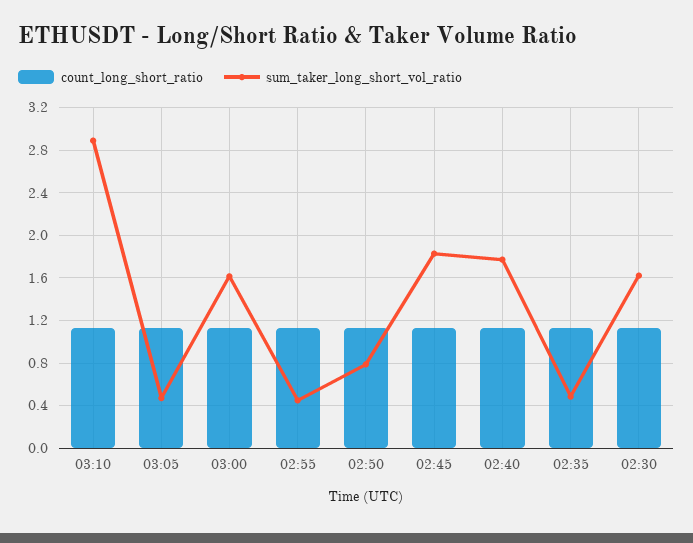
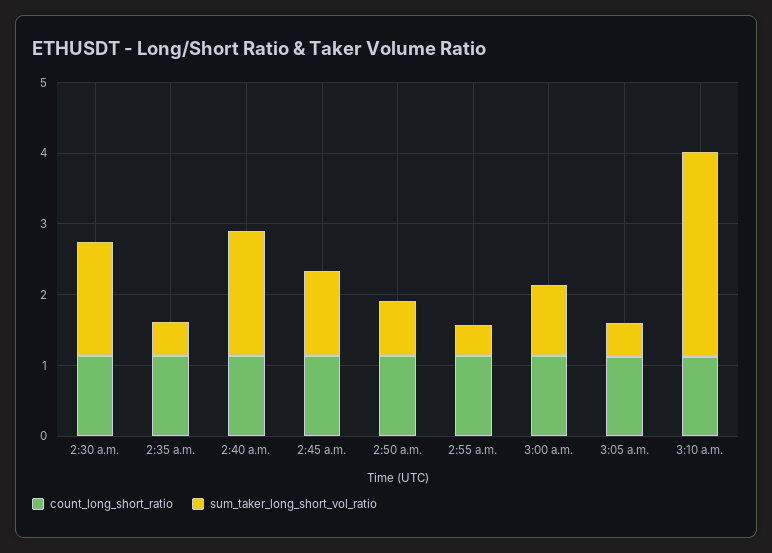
sum_taker_long_short_vol_ratio, 03:00: 1.6 -> 1
sum_taker_long_short_vol_ratio, 02:45: 1.8 -> 1.2

